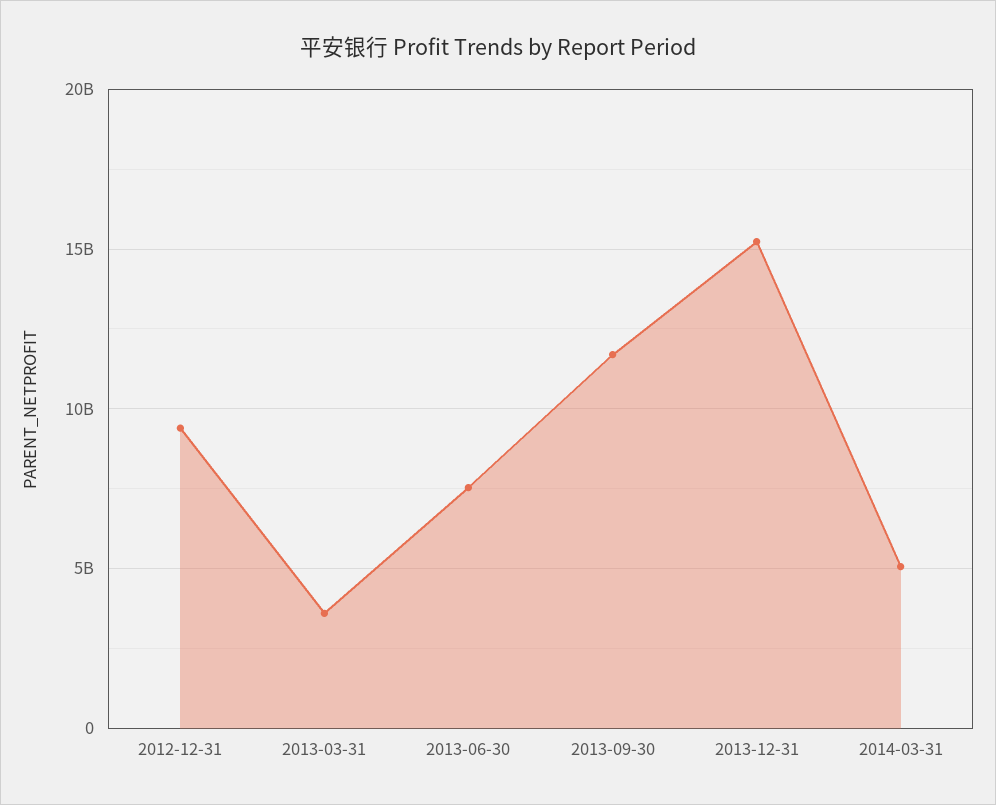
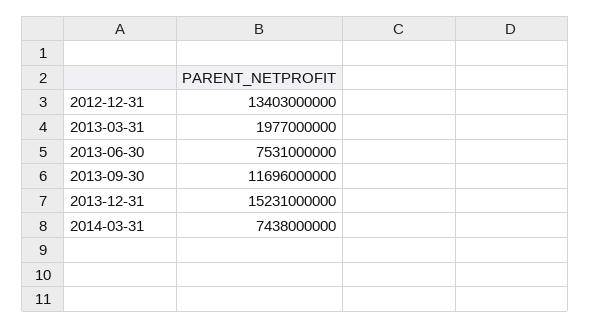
2012-12-31: 9500000000 -> 13403000000
2013-03-31: 3500000000 -> 1977000000
2014-03-31: 5000000000 -> 7438000000

